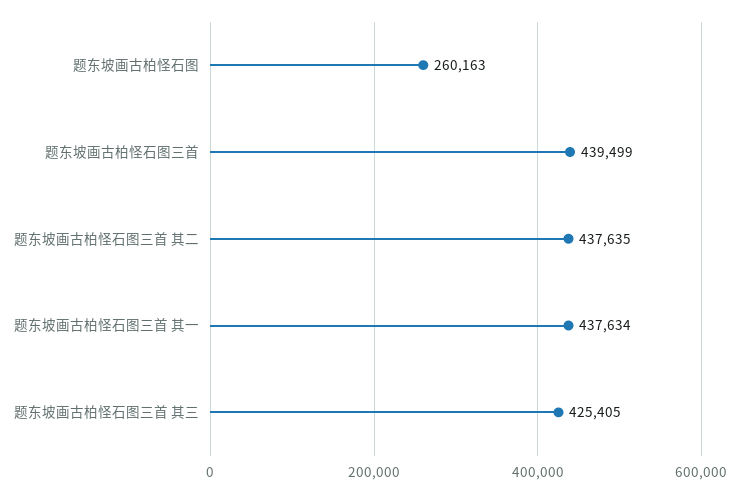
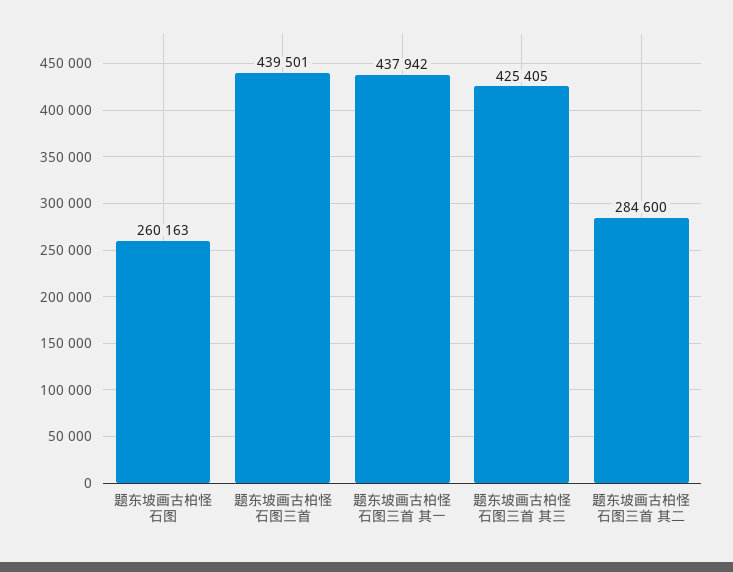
题东坡画古柏怪石图三首: 439499 -> 439501
题东坡画古柏怪石图三首 其二: 437635 -> 284600
题东坡画古柏怪石图三首 其一: 437634 -> 437942

